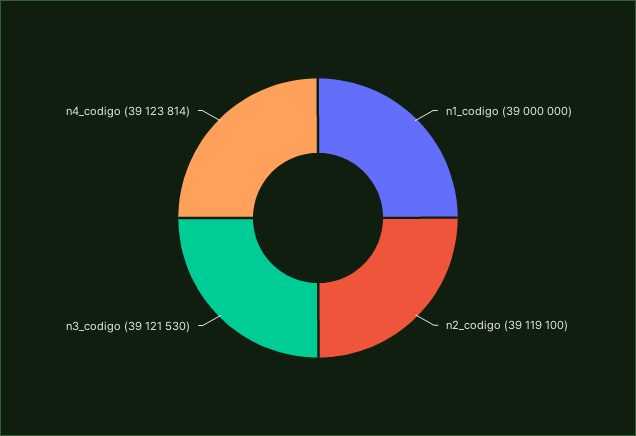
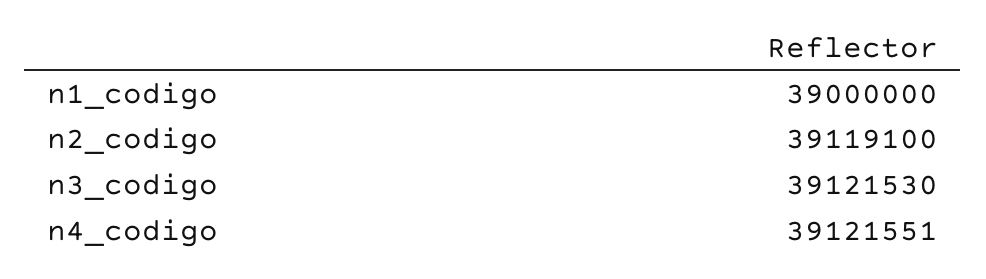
n4_codigo: 39123814 -> 39121551

